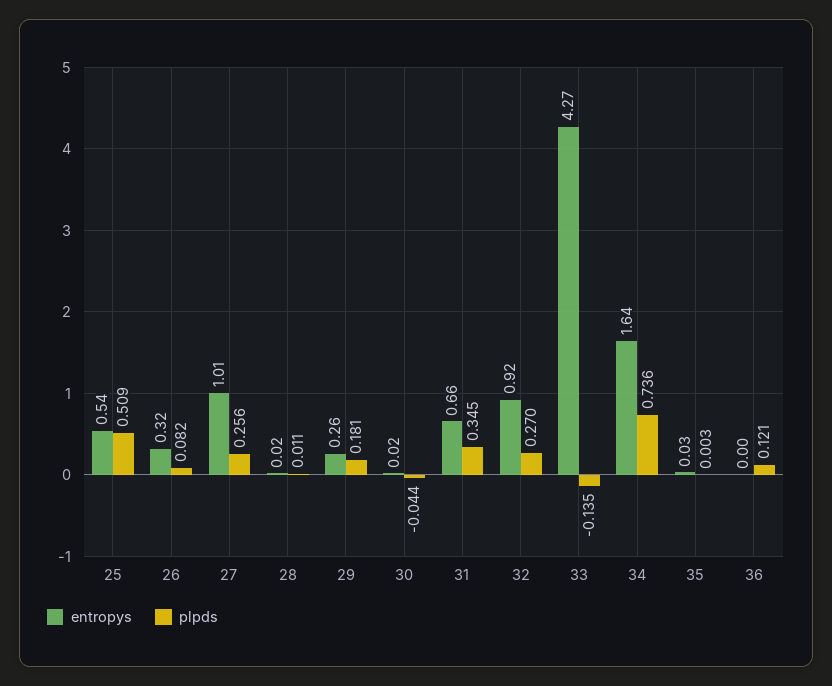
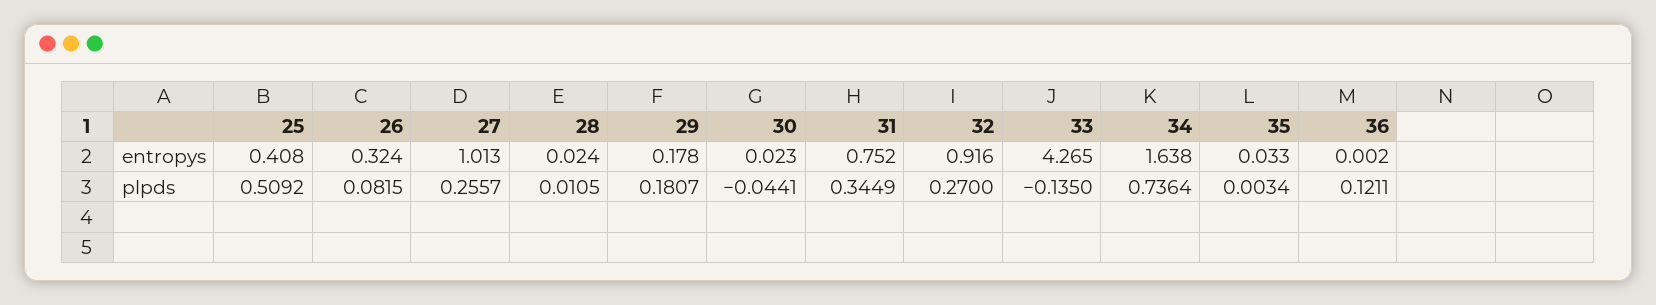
entropys, 25: 0.54 -> 0.408
entropys, 29: 0.26 -> 0.178
entropys, 31: 0.66 -> 0.752

